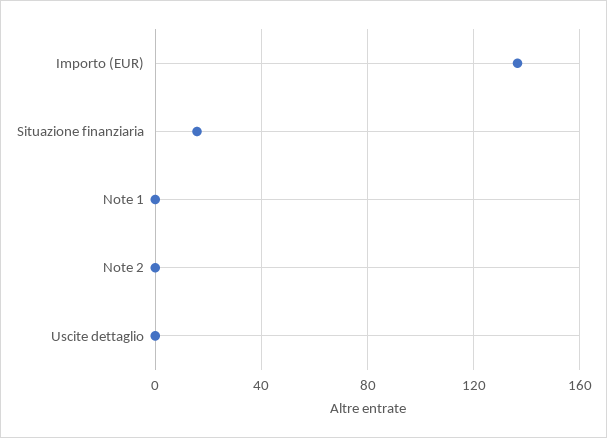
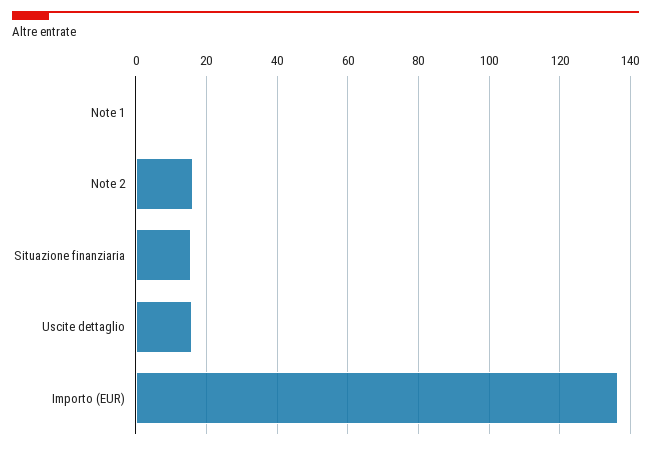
Note 2: 0 -> 16
Uscite dettaglio: 0 -> 16

